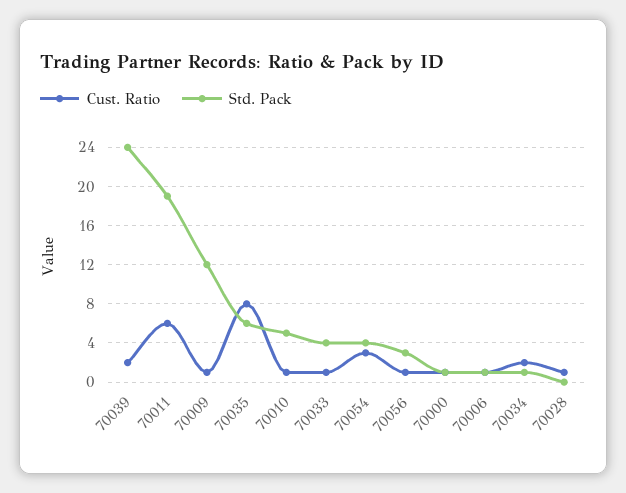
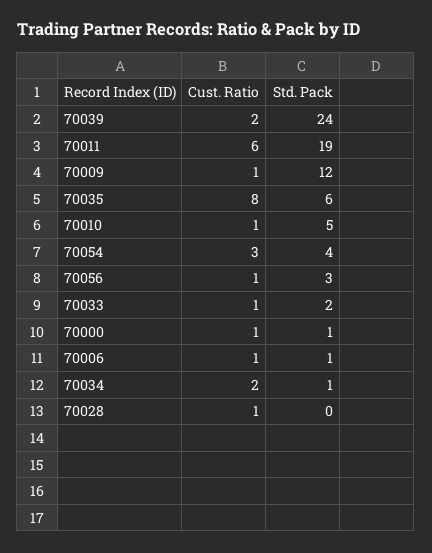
Std. Pack, 70033: 4 -> 2

